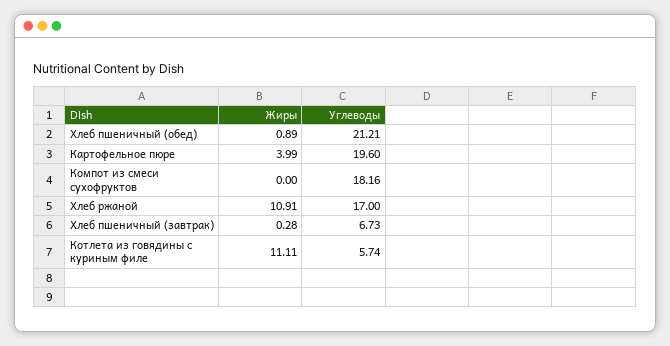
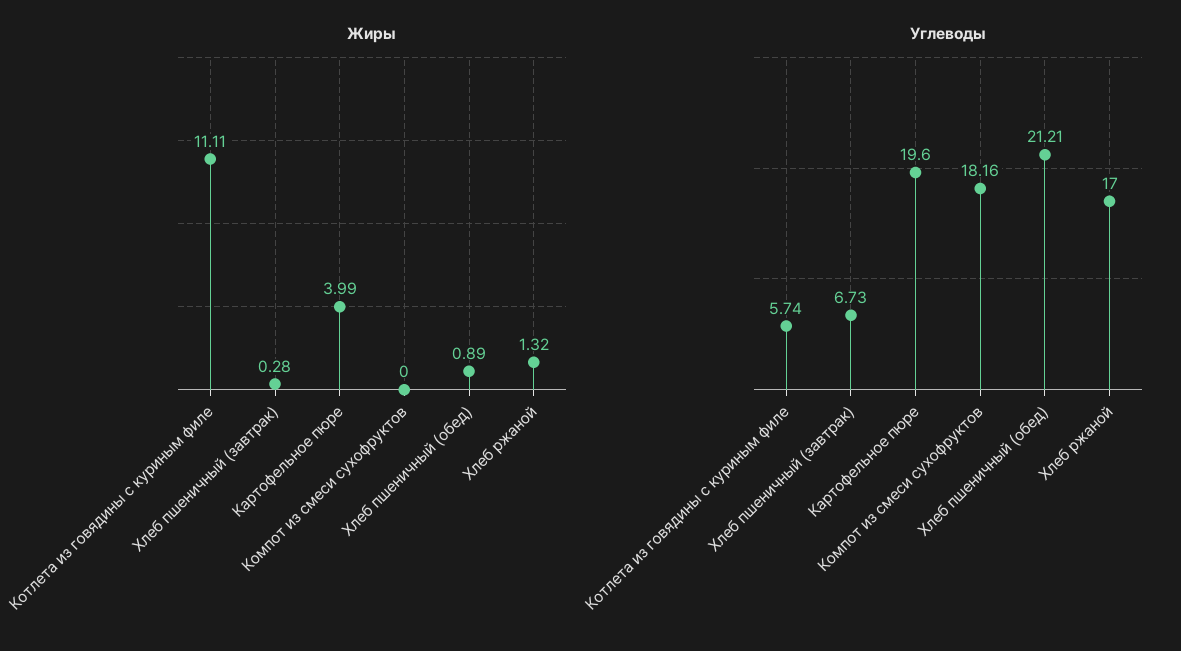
Жиры, Хлеб ржаной: 10.91 -> 1.32

